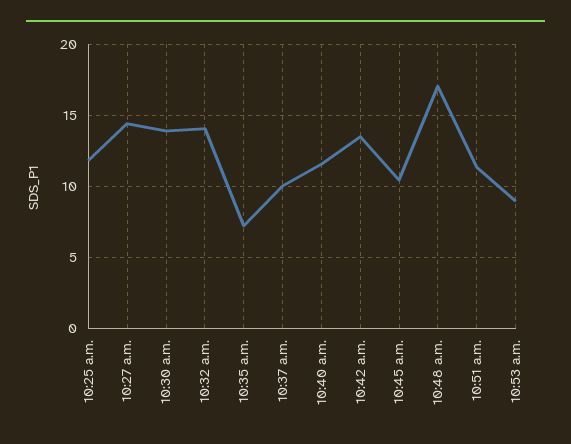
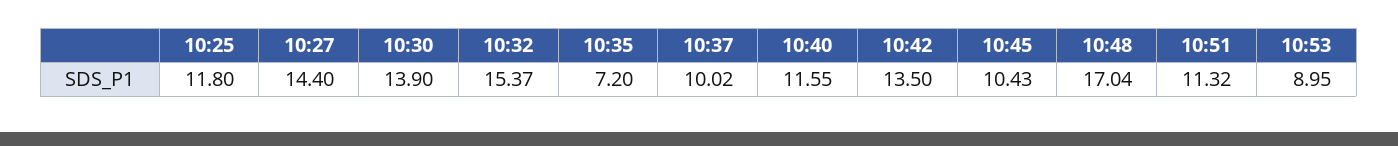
10:32 a.m.: 14 -> 15.37

